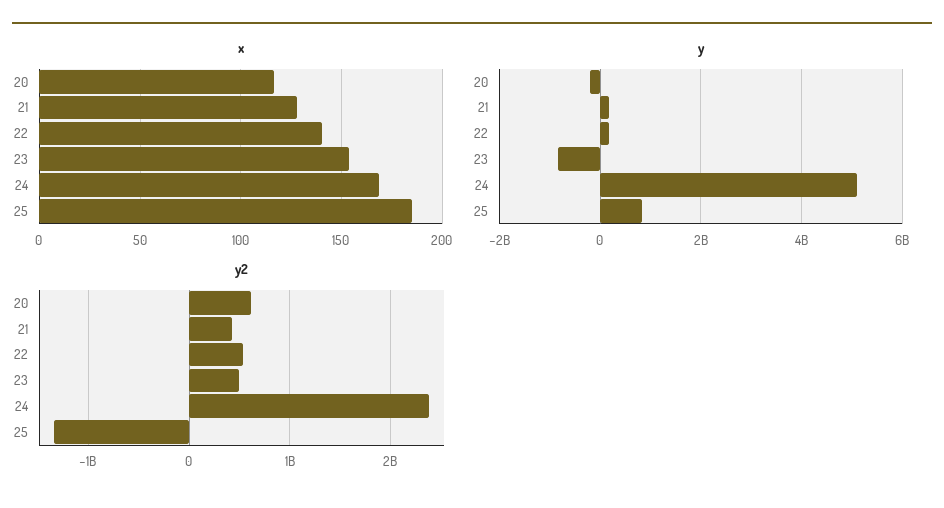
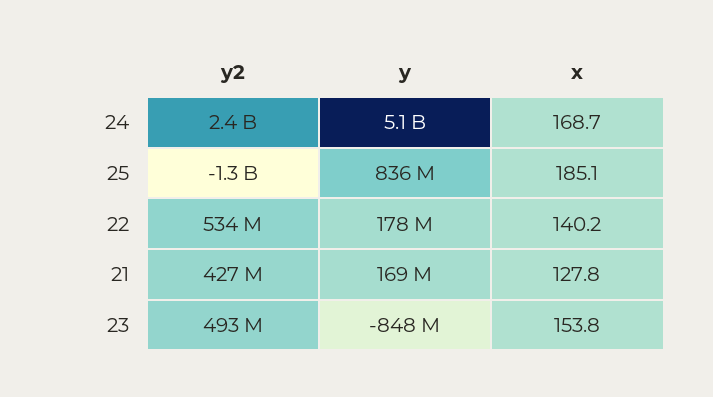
x, 20: 115 -> none
y, 20: -200000000 -> none
y2, 20: 600000000 -> none

